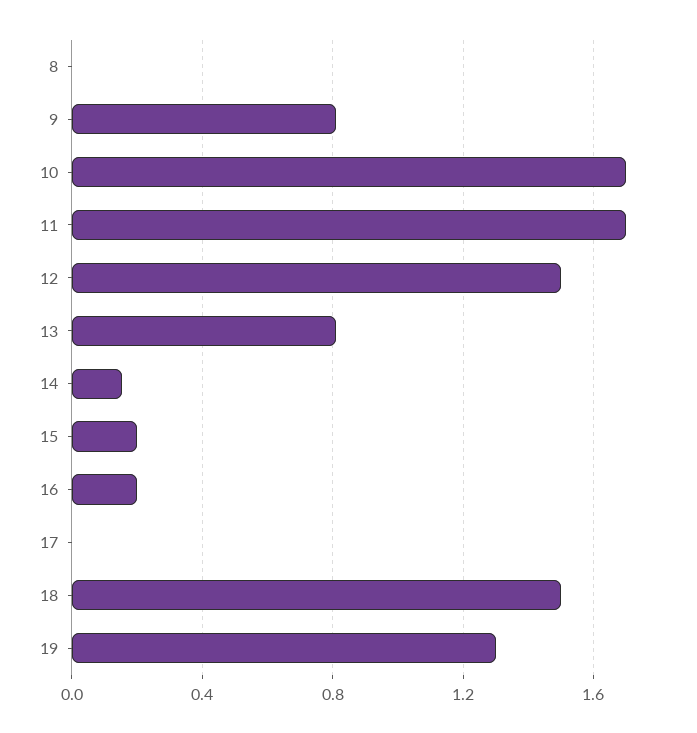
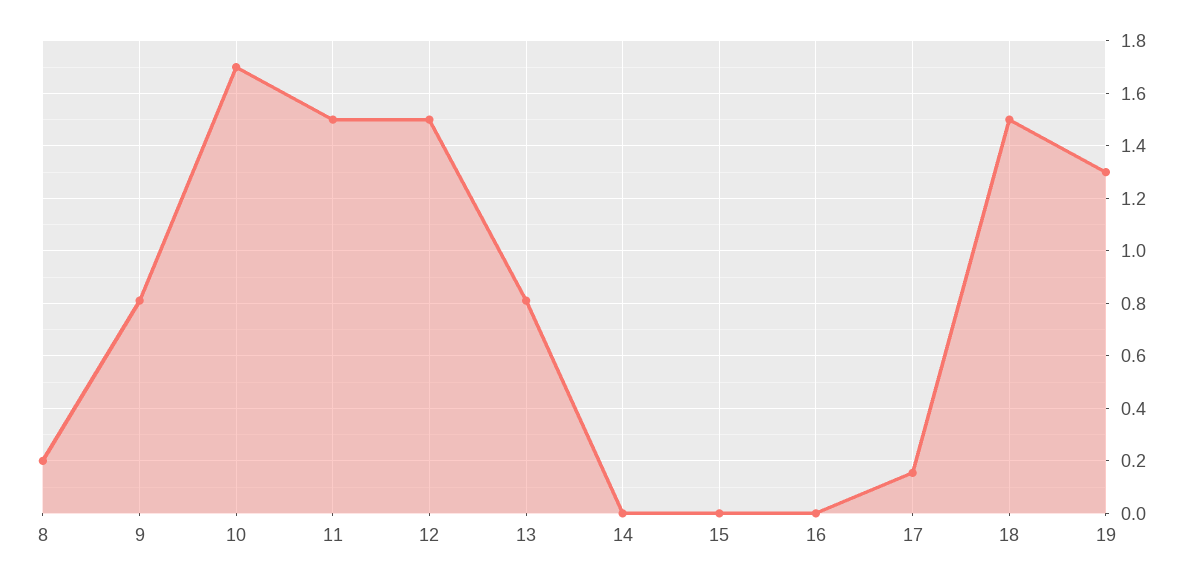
8: 0 -> 0.2
11: 1.7 -> 1.5
14: 0.15 -> 0
15: 0.2 -> 0
16: 0.2 -> 0
17: 0 -> 0.15

